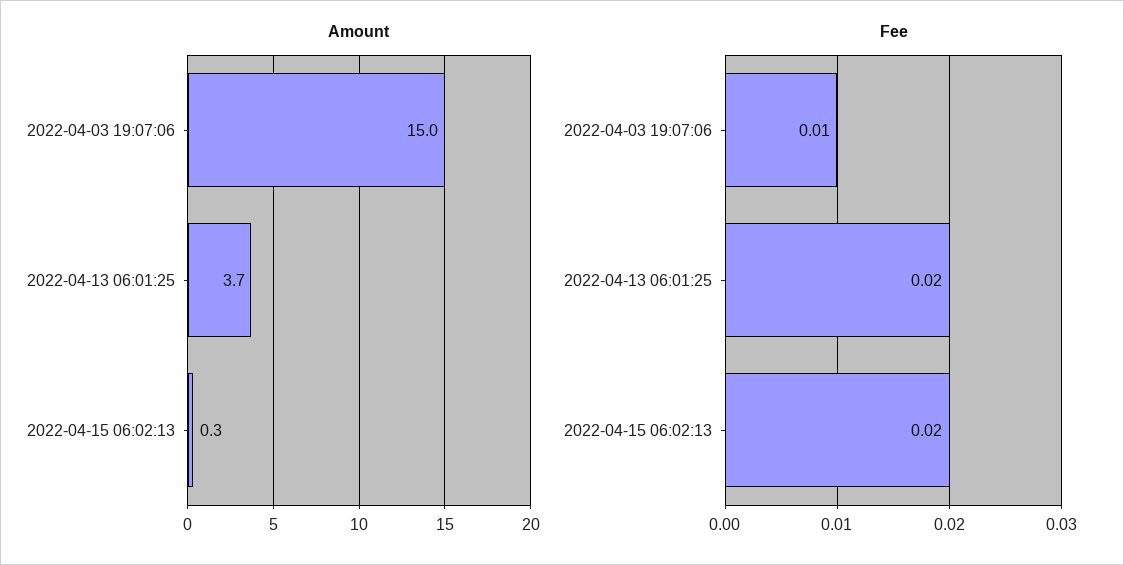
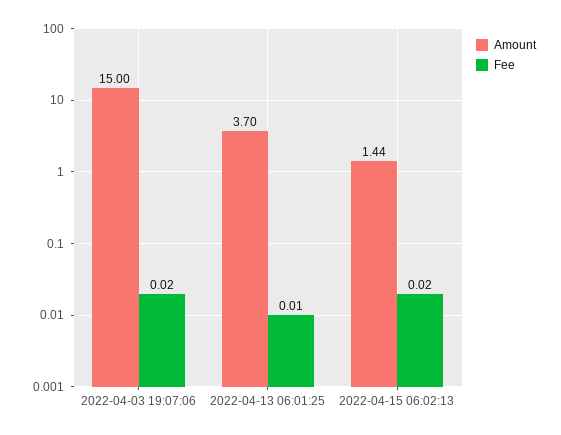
Amount, 2022-04-15 06:02:13: 0.3 -> 1.44
Fee, 2022-04-03 19:07:06: 0.01 -> 0.02
Fee, 2022-04-13 06:01:25: 0.02 -> 0.01

